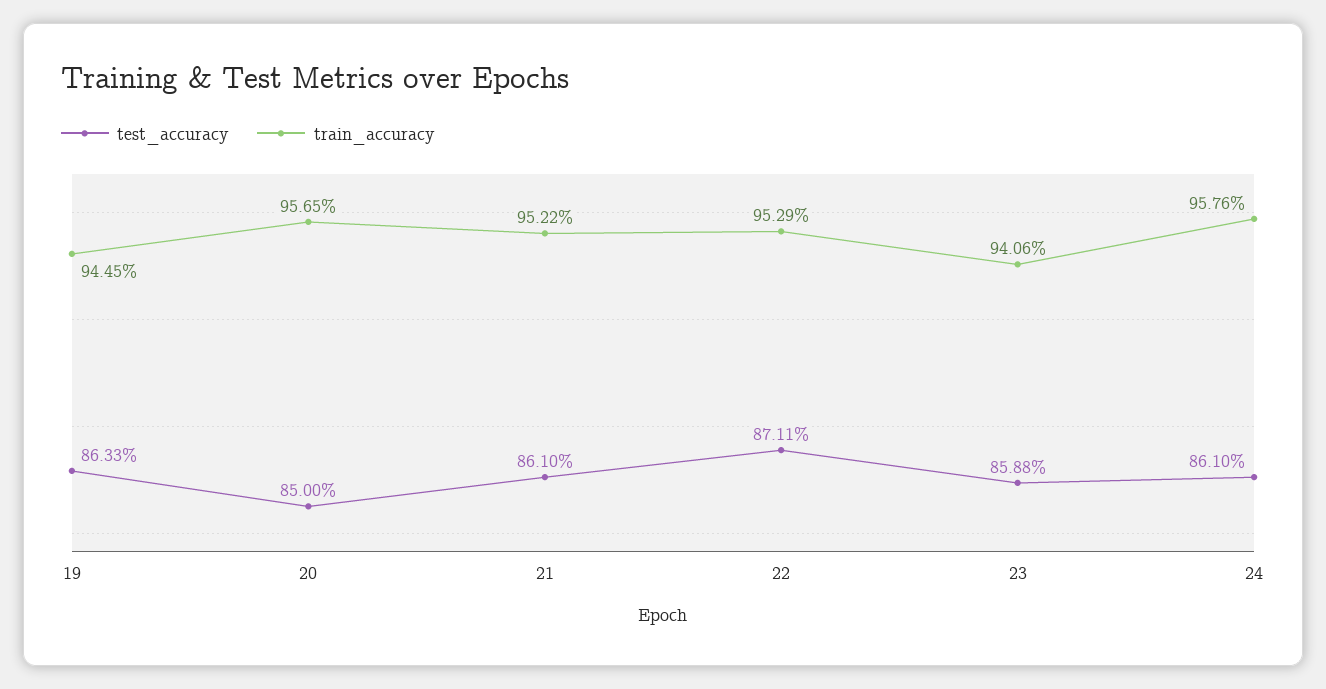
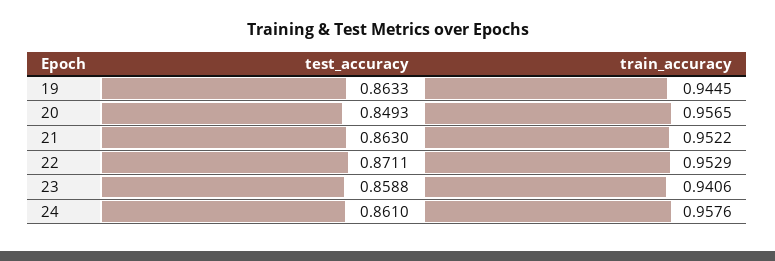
test_accuracy, 20: 0.85 -> 0.8493
test_accuracy, 21: 0.861 -> 0.863

